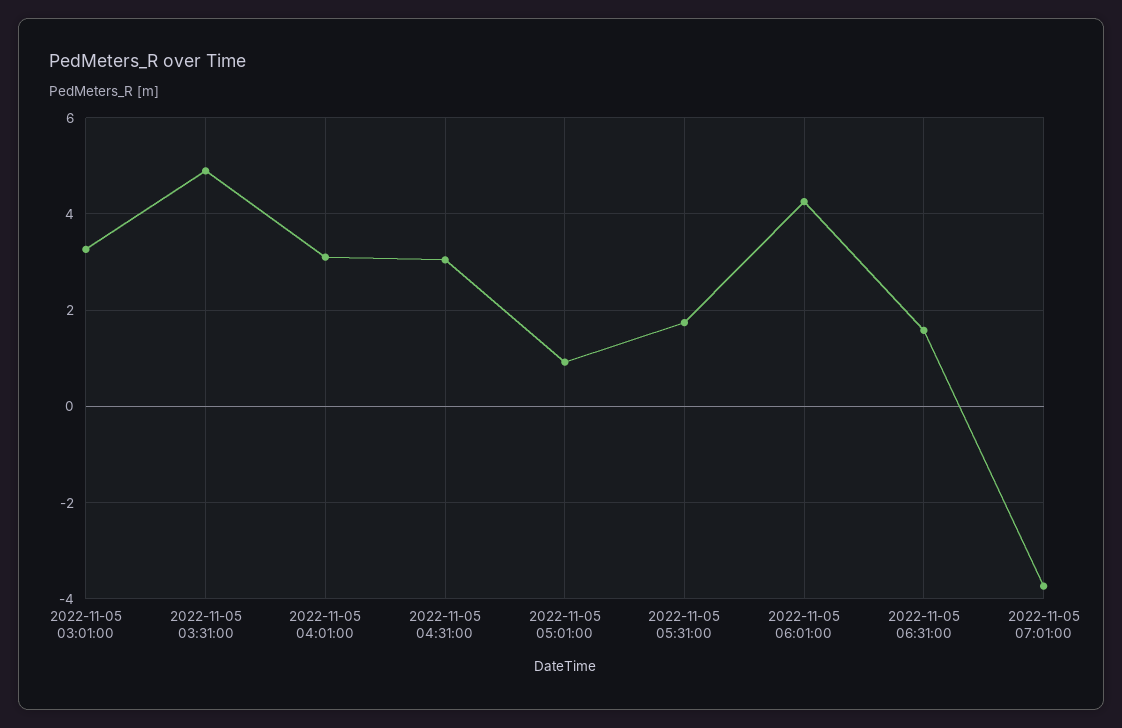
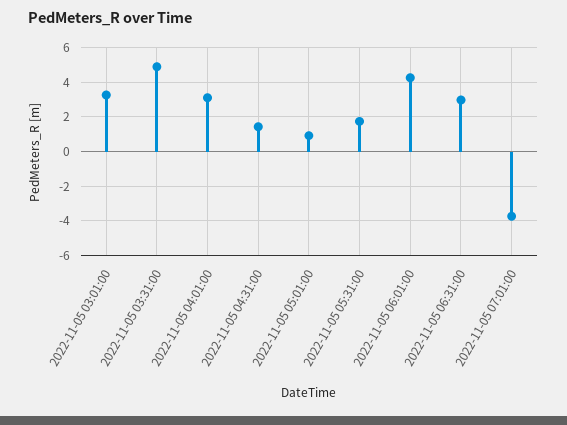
2022-11-05 04:31:00: 3 -> 1.5
2022-11-05 06:31:00: 1.6 -> 3

